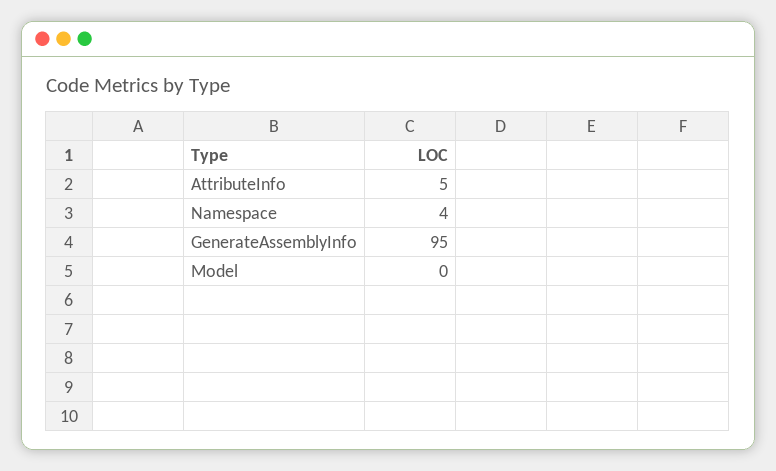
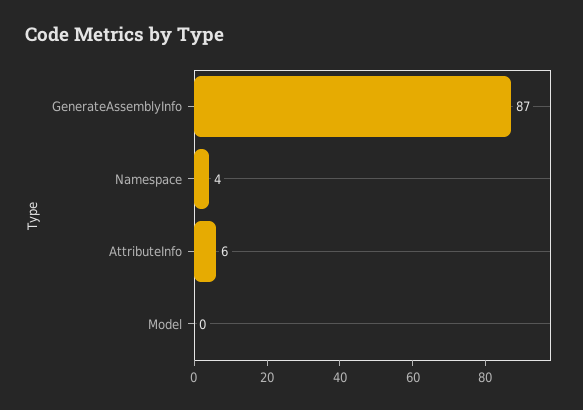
AttributeInfo: 5 -> 6
GenerateAssemblyInfo: 95 -> 87

